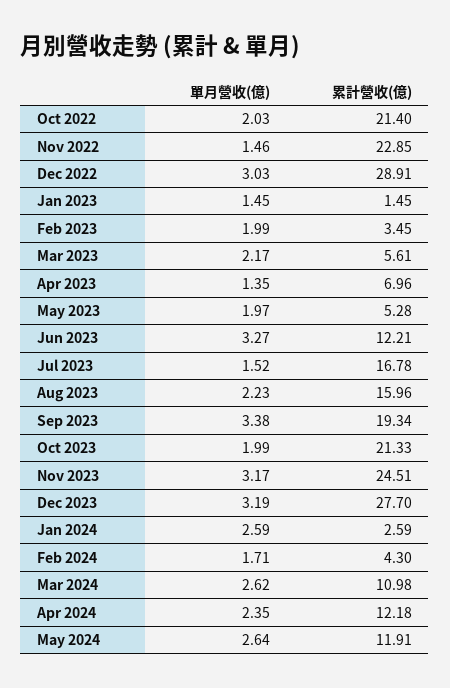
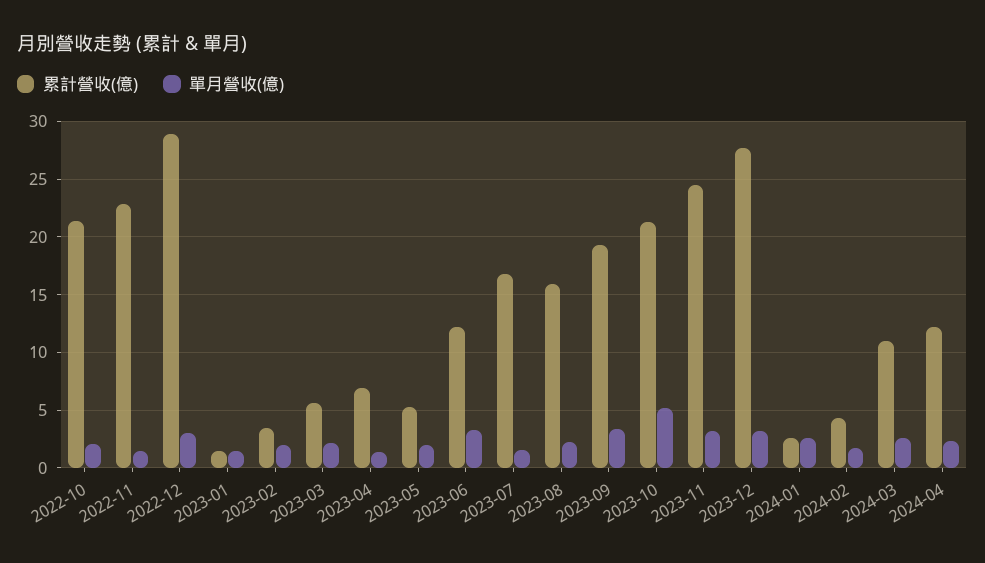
單月營收(億), Oct 2023: 1.99 -> 5
單月營收(億), May 2024: 2.64 -> none
累計營收(億), May 2024: 11.91 -> none

